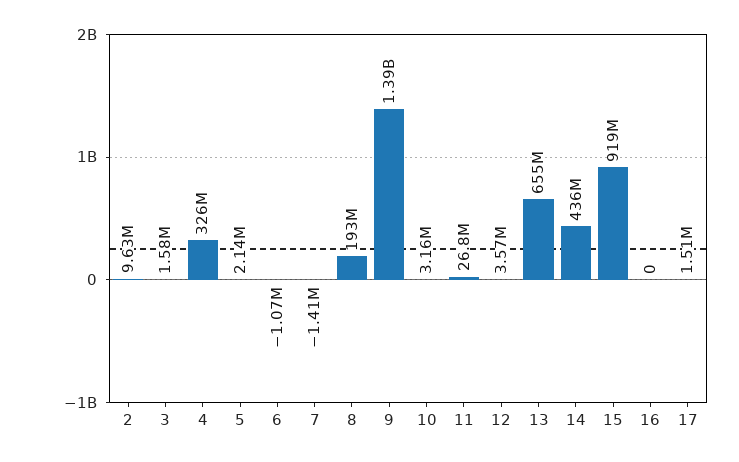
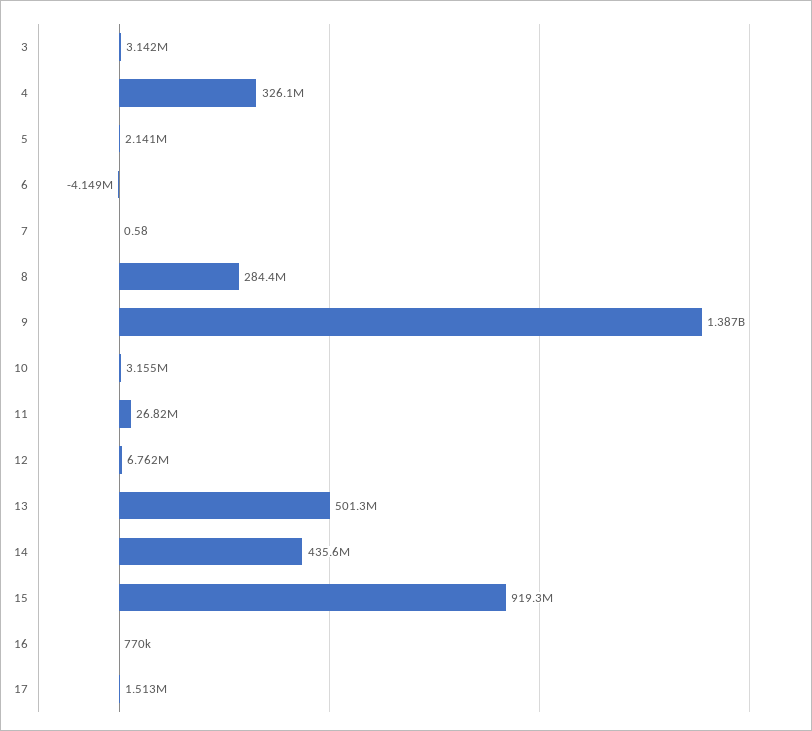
2: 9630000 -> none
3: 1580000 -> 3142000
6: -1070000 -> -4149000
7: -1410000 -> 0.58
8: 193000000 -> 284400000
12: 3570000 -> 6762000
13: 655000000 -> 501300000
16: 0 -> 770000

